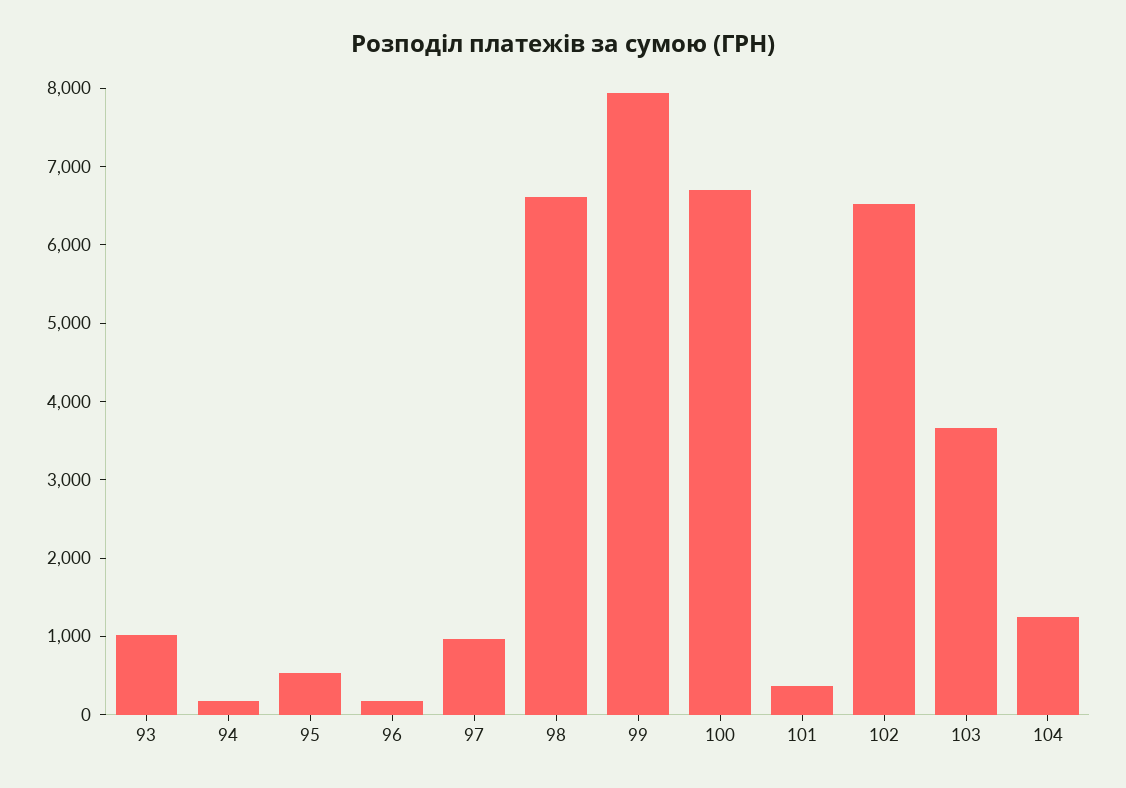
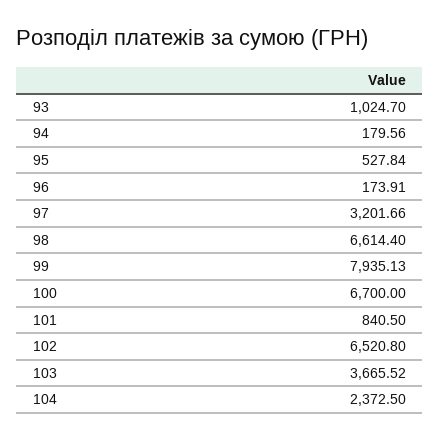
97: 1000 -> 3201.66
101: 400 -> 840.5
104: 1200 -> 2372.5

